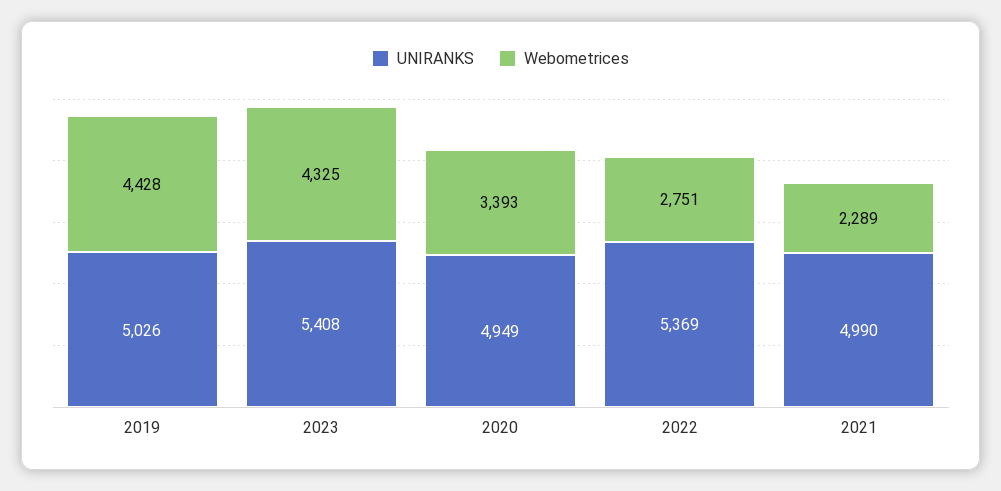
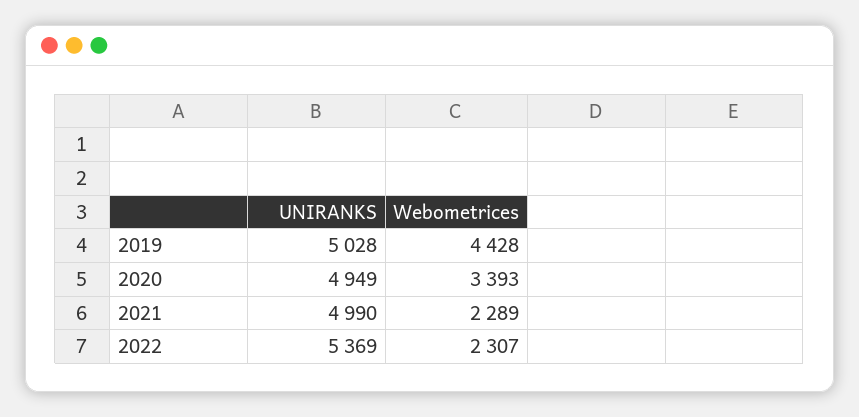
UNIRANKS, 2019: 5026 -> 5028
UNIRANKS, 2023: 5408 -> none
Webometrices, 2023: 4325 -> none
Webometrices, 2022: 2751 -> 2307

